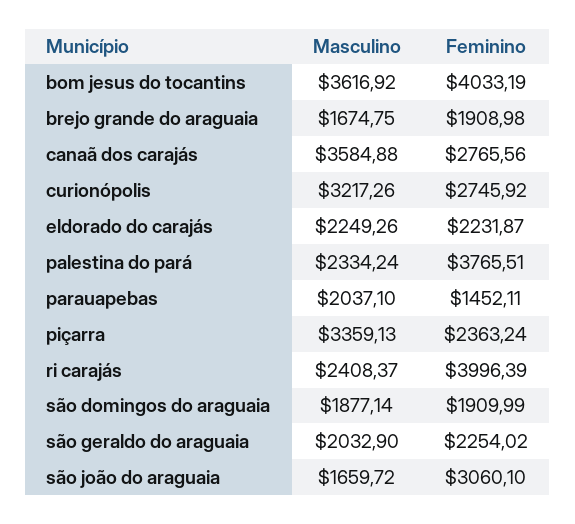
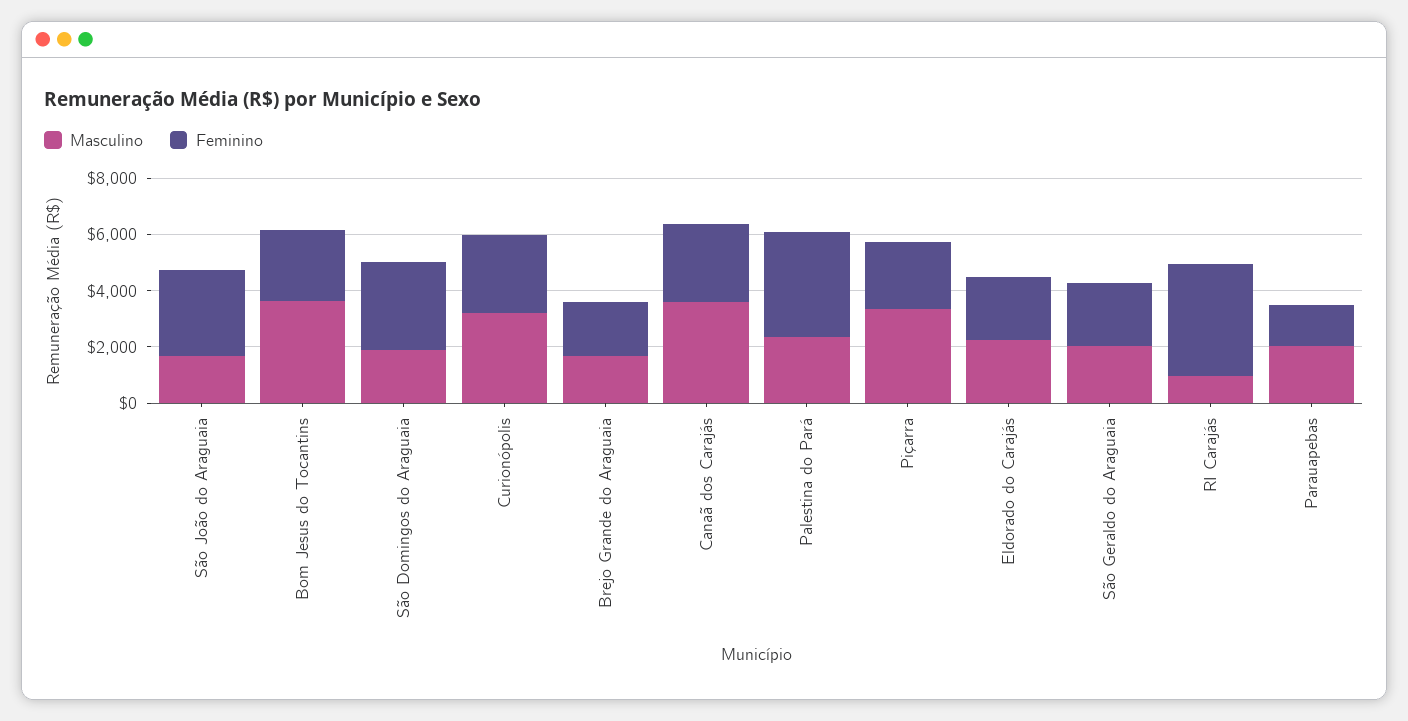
Feminino, bom jesus do tocantins: 4033.19 -> 2500
Masculino, ri carajás: 2408.37 -> 1000
Feminino, são domingos do araguaia: 1909.99 -> 3000

